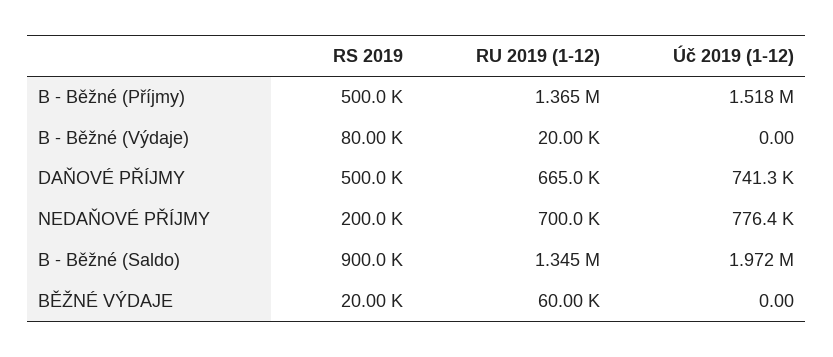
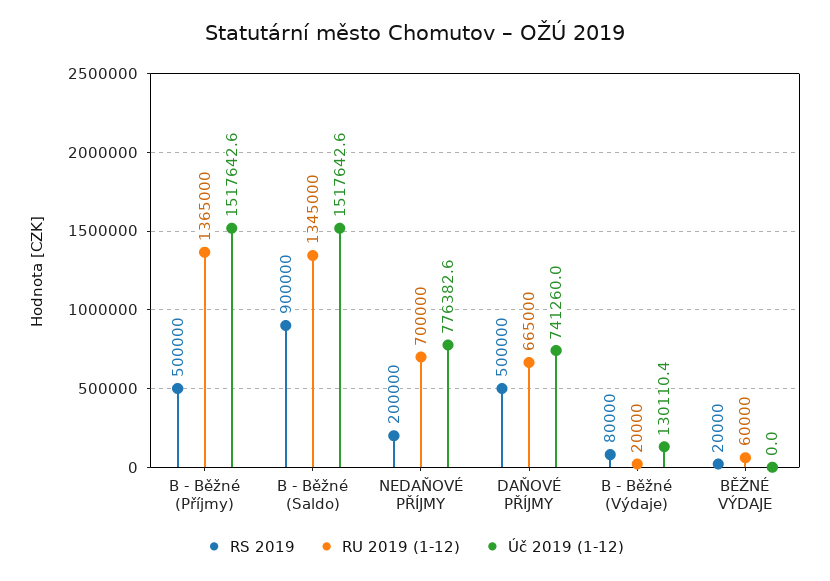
Úč 2019 (1-12), B - Běžné (Výdaje): 0 -> 130110.4
Úč 2019 (1-12), B - Běžné (Saldo): 1972000 -> 1517642.6

